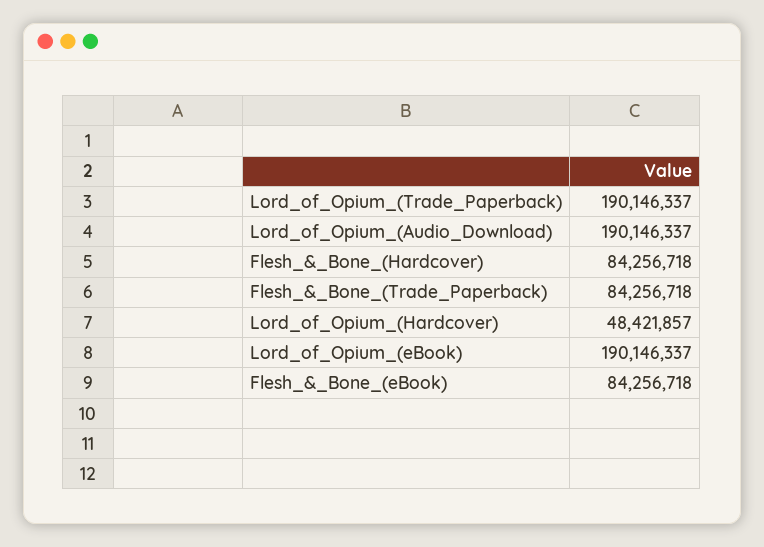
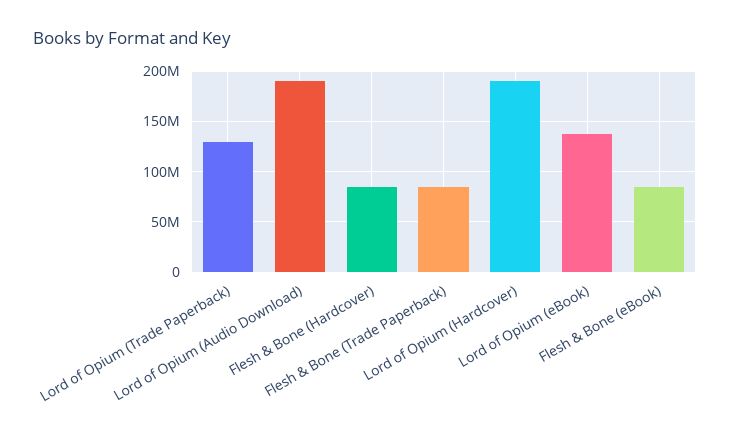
Lord_of_Opium_(Trade_Paperback): 190146337 -> 130000000
Lord_of_Opium_(Hardcover): 48421857 -> 190000000
Lord_of_Opium_(eBook): 190146337 -> 140000000

